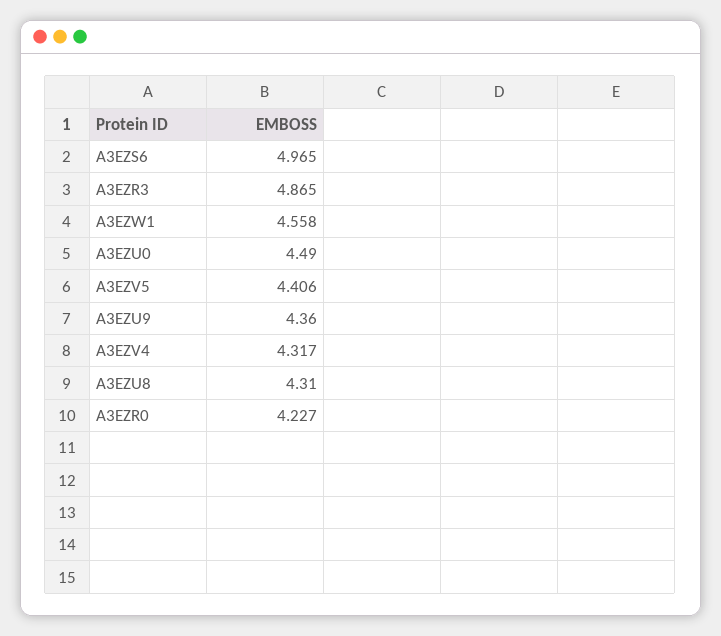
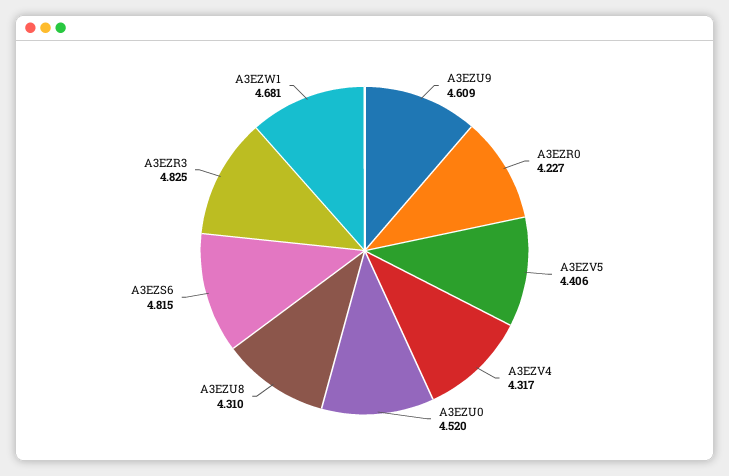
A3EZS6: 4.965 -> 4.815
A3EZR3: 4.865 -> 4.825
A3EZW1: 4.558 -> 4.681
A3EZU0: 4.49 -> 4.52
A3EZU9: 4.36 -> 4.609

